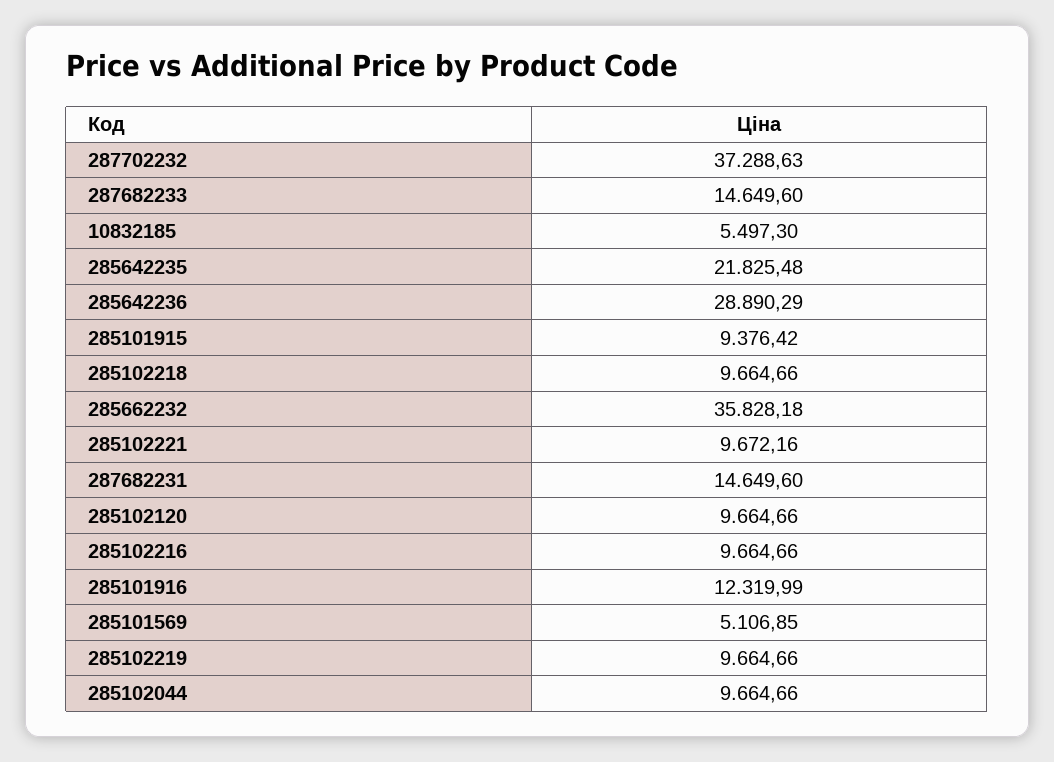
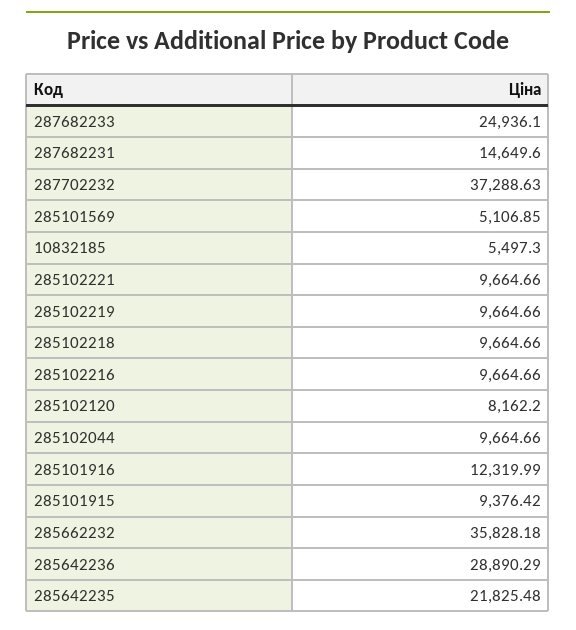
287682233: 14649.6 -> 24936.1
285102221: 9672.16 -> 9664.66
285102120: 9664.66 -> 8162.2

